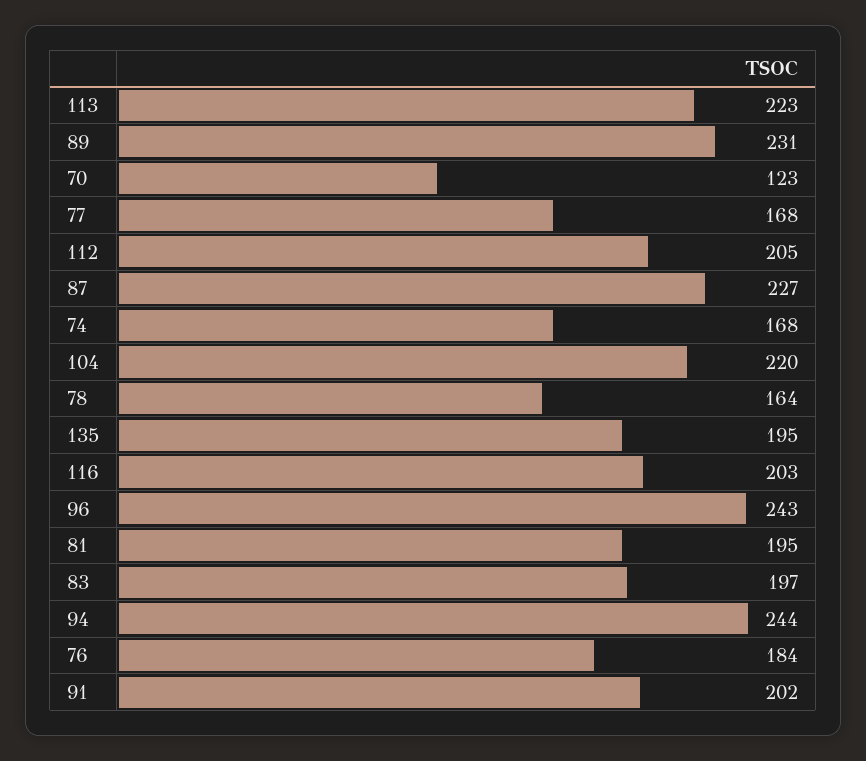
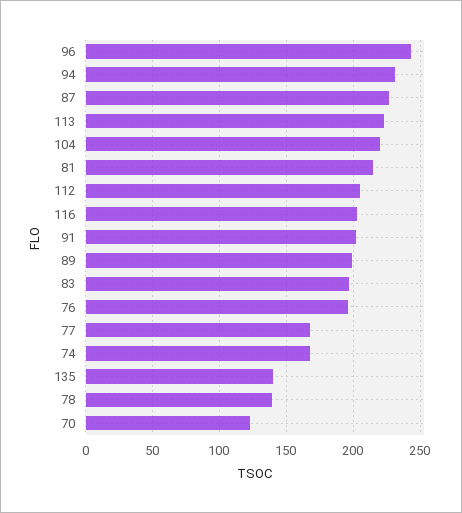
89: 231 -> 200
78: 164 -> 140
135: 195 -> 140
81: 195 -> 215
94: 244 -> 230
76: 184 -> 195

